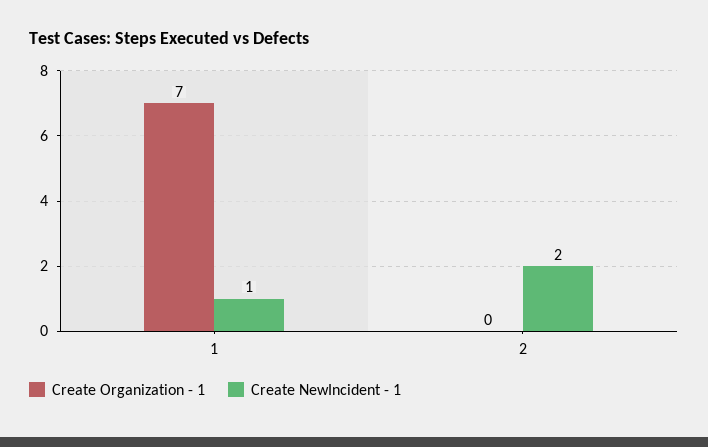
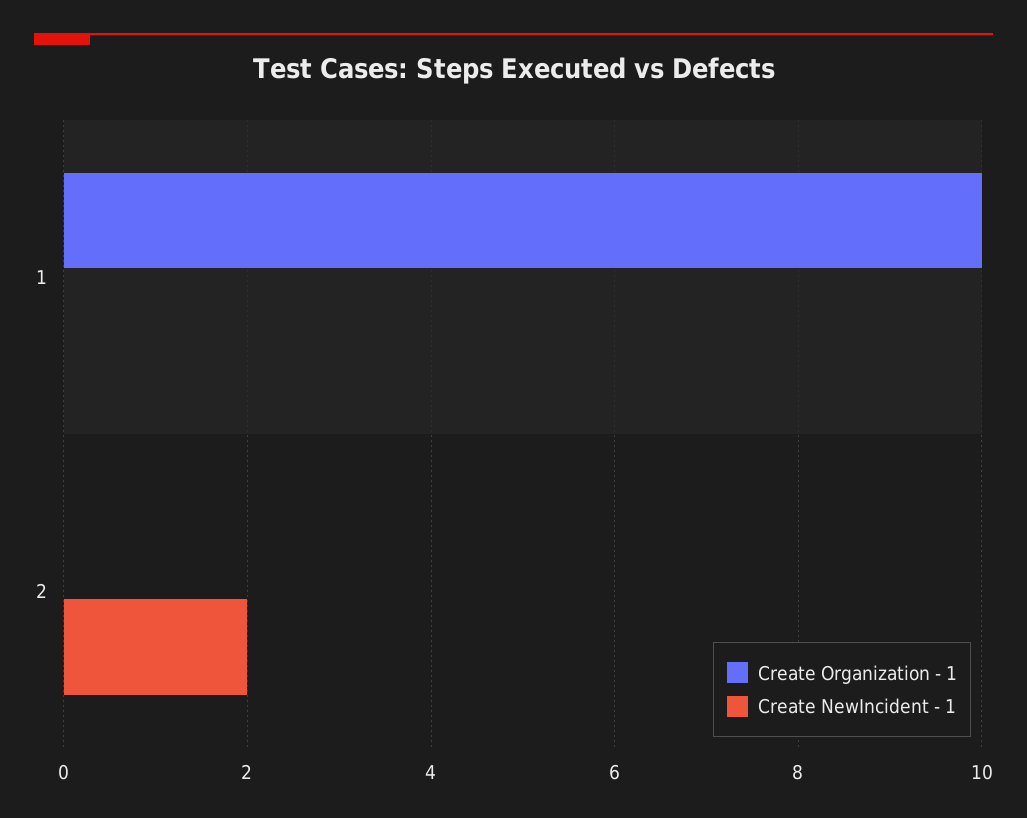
Create Organization - 1, 1: 7 -> 10
Create NewIncident - 1, 1: 1 -> 0

